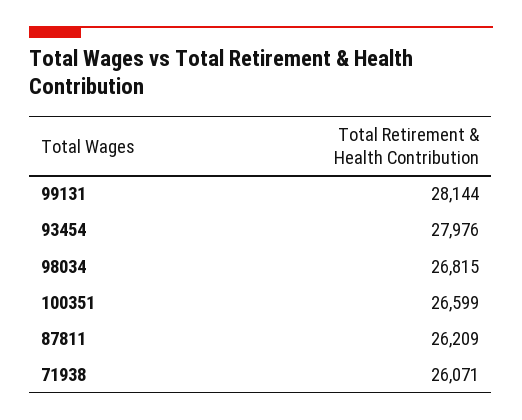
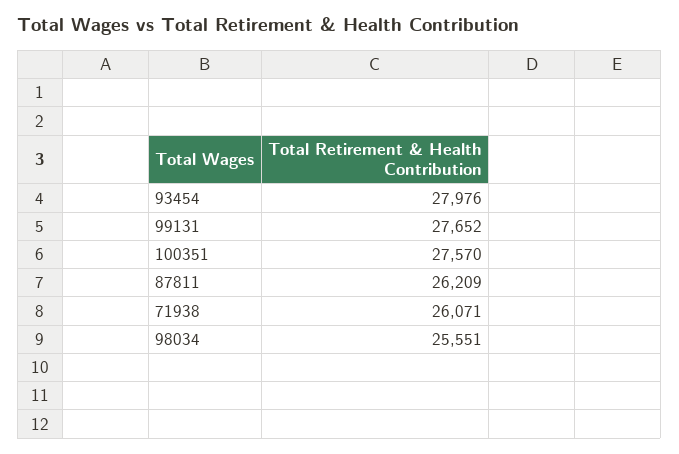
99131: 28144 -> 27652
98034: 26815 -> 25551
100351: 26599 -> 27570

